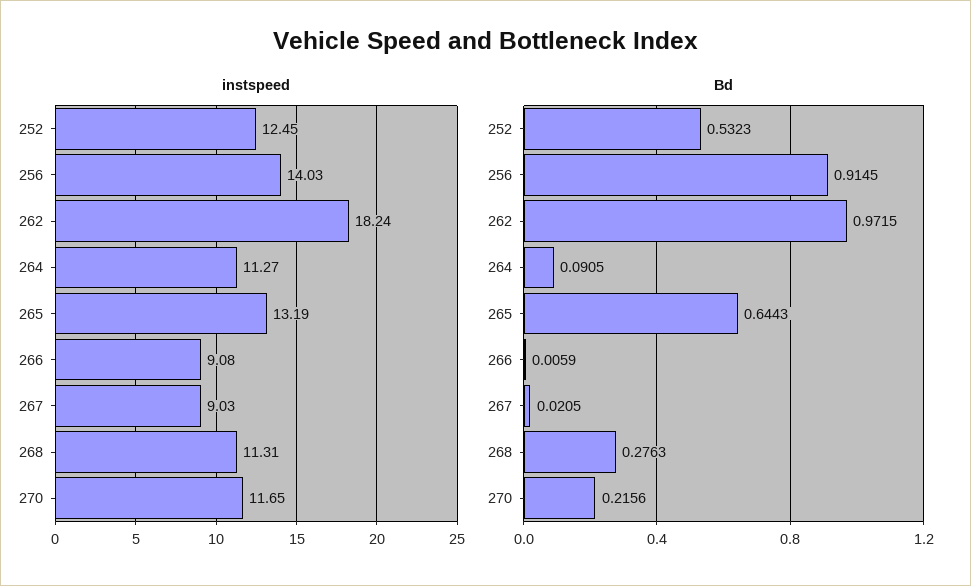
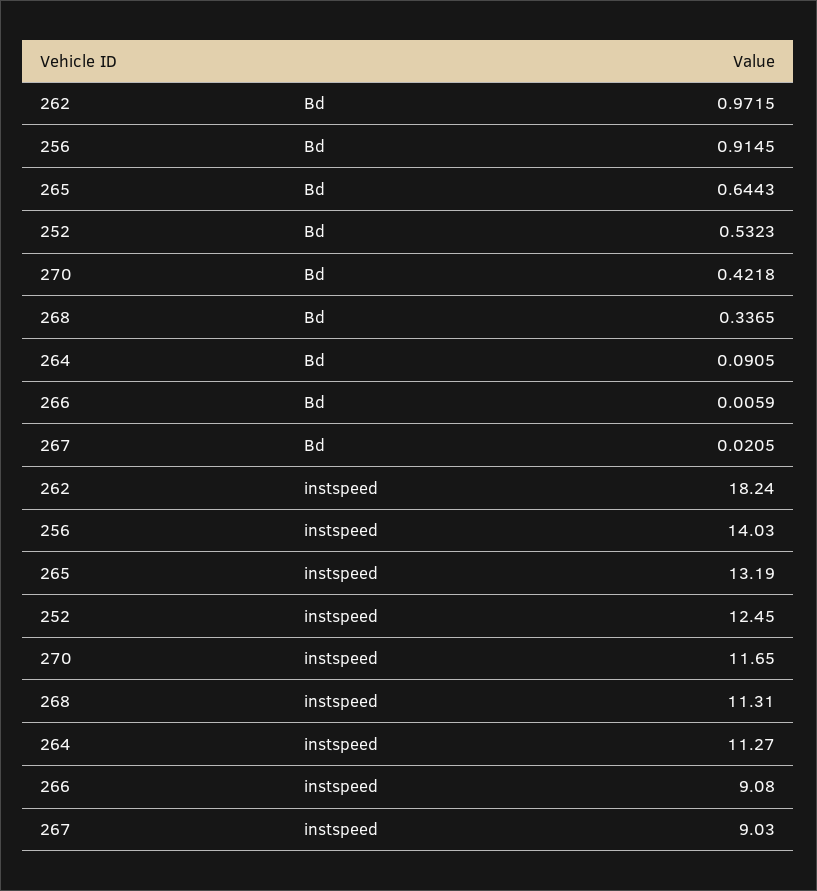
Bd, 268: 0.2763 -> 0.3365
Bd, 270: 0.2156 -> 0.4218

